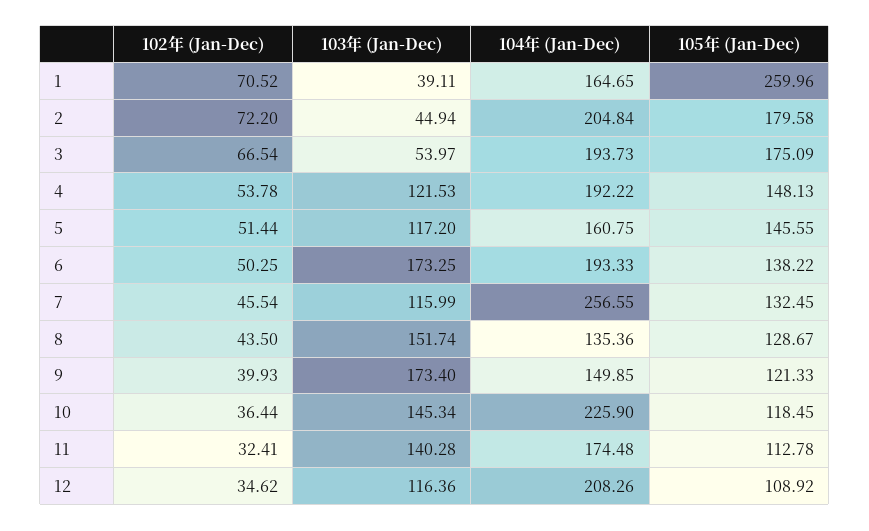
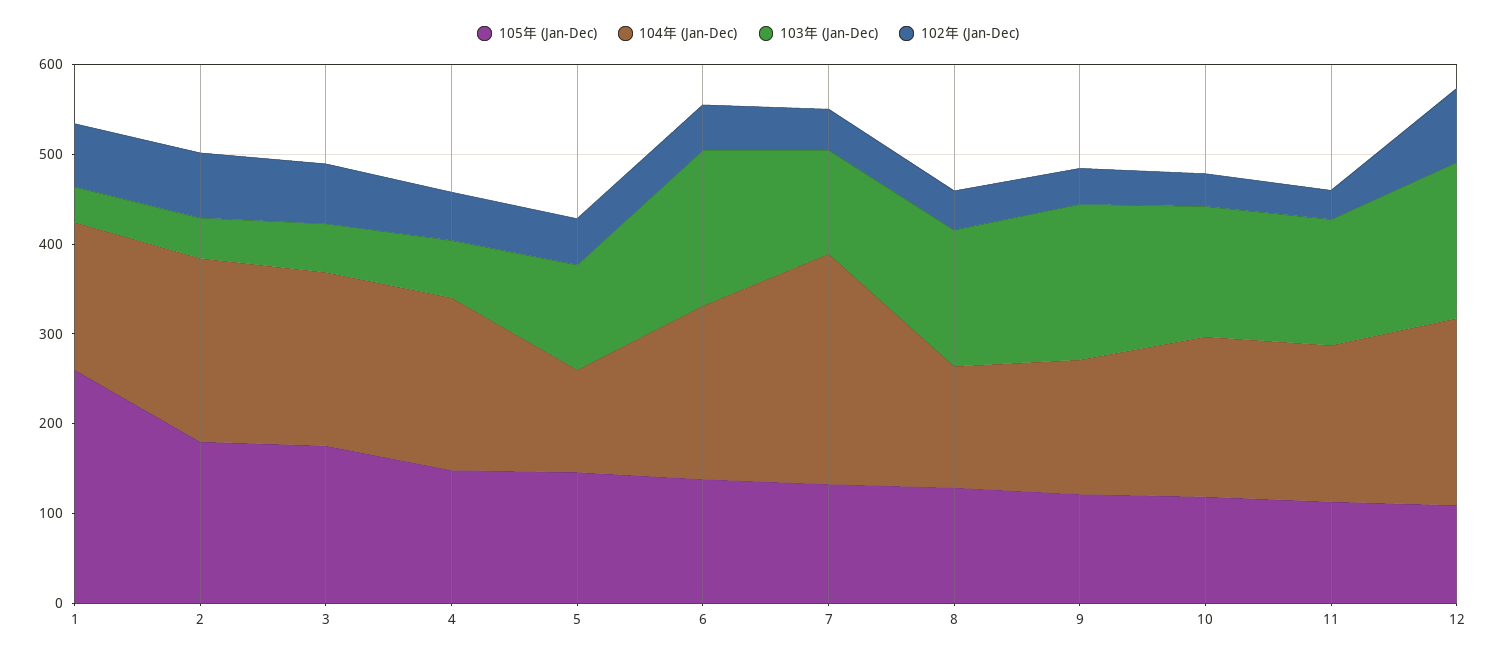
103年 (Jan-Dec), 4: 121.53 -> 60
104年 (Jan-Dec), 5: 160.75 -> 120
104年 (Jan-Dec), 10: 225.9 -> 180
102年 (Jan-Dec), 12: 34.62 -> 80
103年 (Jan-Dec), 12: 116.36 -> 180

